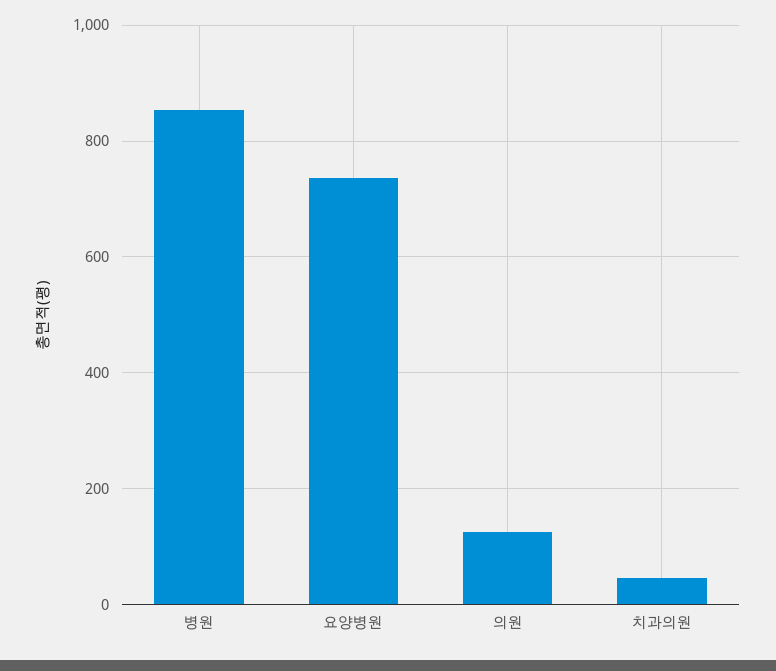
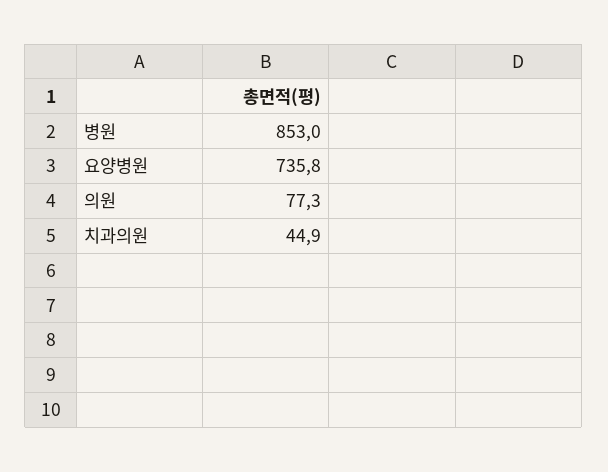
의원: 120 -> 77.3

